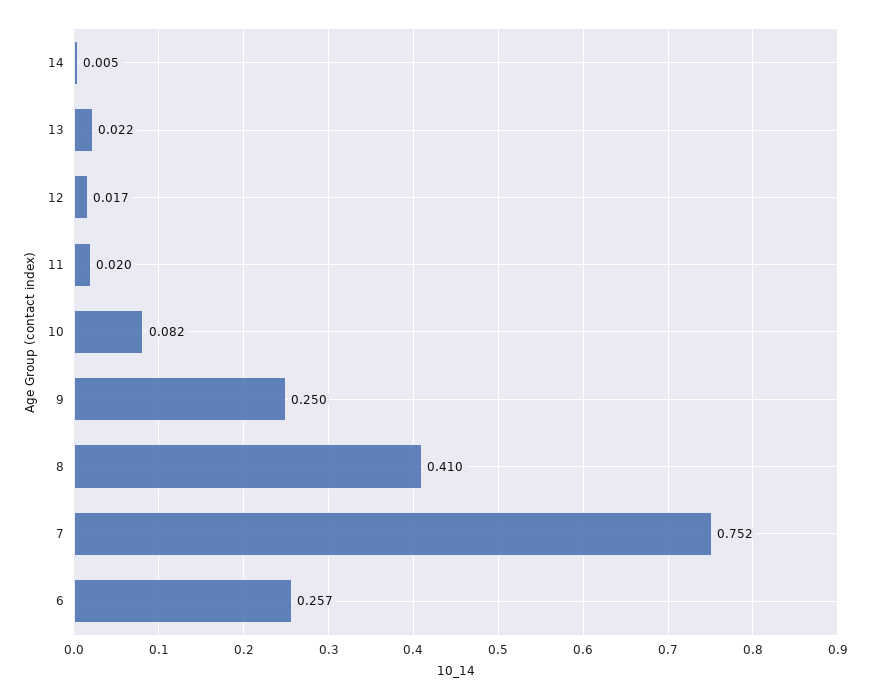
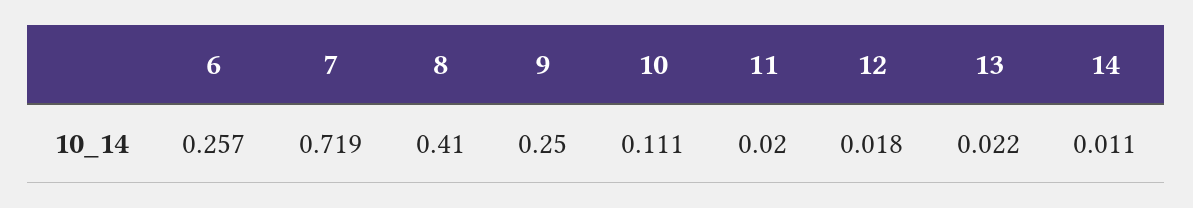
14: 0.005 -> 0.011
12: 0.017 -> 0.018
10: 0.082 -> 0.111
7: 0.752 -> 0.719

